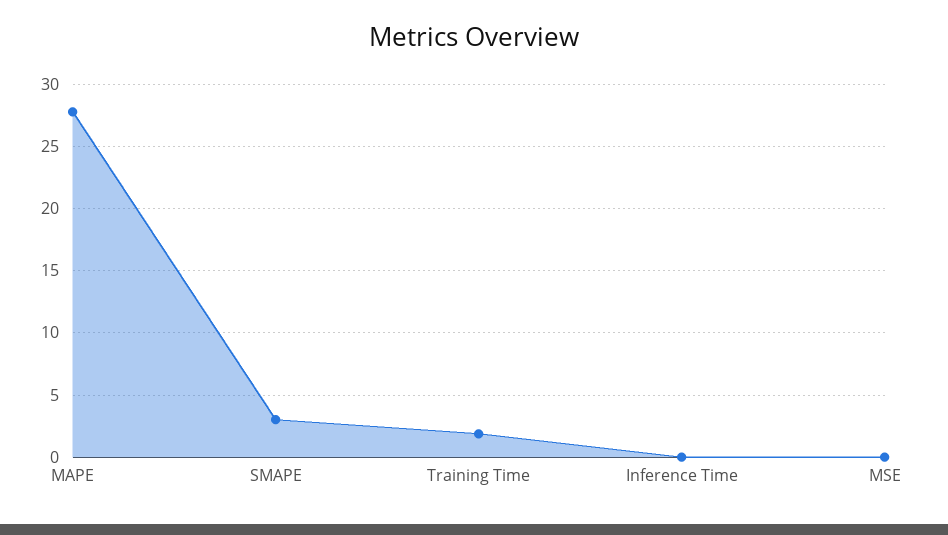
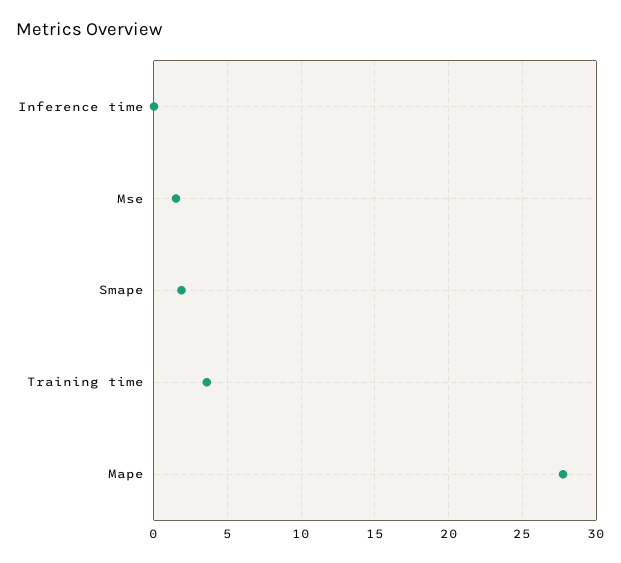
SMAPE: 3 -> 2
Training Time: 2 -> 3.5
MSE: 0 -> 1.5

